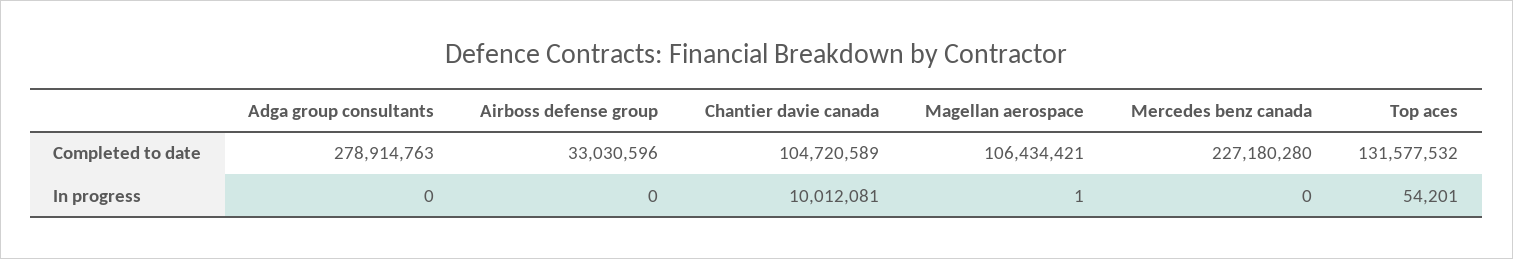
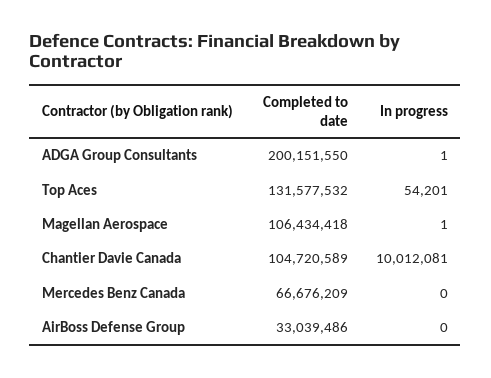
Adga group consultants, Completed to date: 278914763 -> 200151550
Airboss defense group, Completed to date: 33030596 -> 33039486
Magellan aerospace, Completed to date: 106434421 -> 106434418
Mercedes benz canada, Completed to date: 227180280 -> 66676209
Adga group consultants, In progress: 0 -> 1

